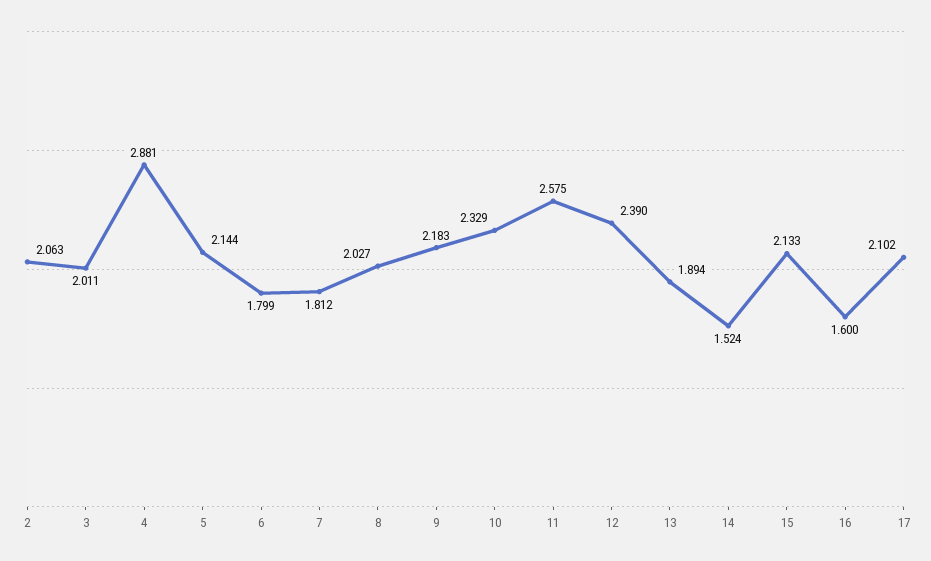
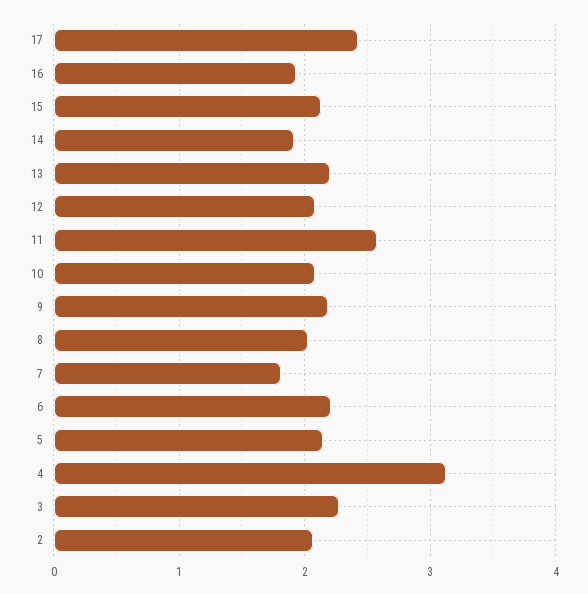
3: 2.011 -> 2.3
4: 2.881 -> 3.1
6: 1.799 -> 2.2
10: 2.329 -> 2.1
12: 2.39 -> 2.1
13: 1.894 -> 2.2
14: 1.524 -> 1.9
16: 1.6 -> 1.9
17: 2.102 -> 2.4

